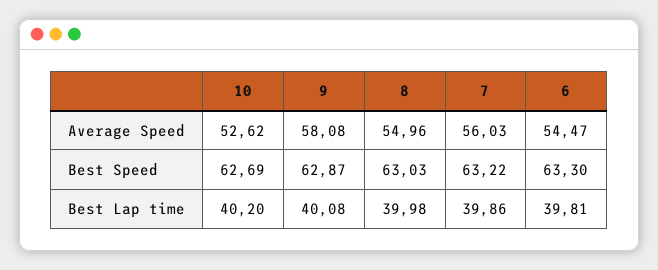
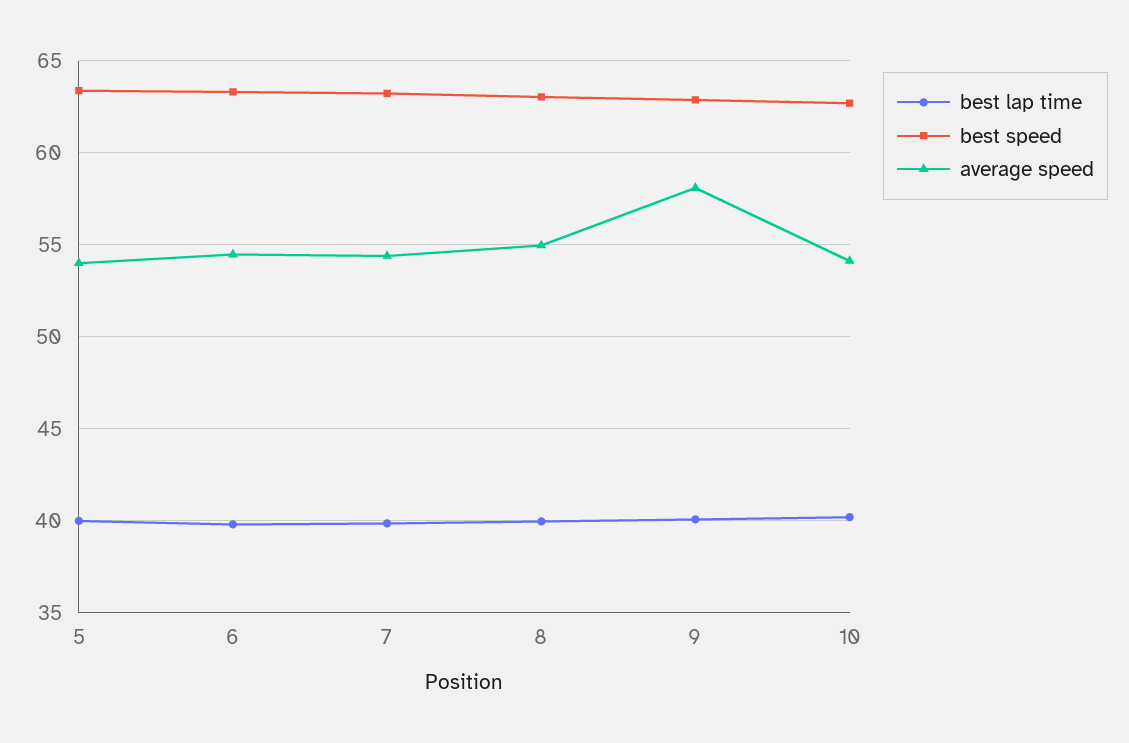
Average Speed, 10: 52.62 -> 54
Average Speed, 7: 56.03 -> 54.5
Best Lap time, 5: none -> 40
Best Speed, 5: none -> 63.5
Average Speed, 5: none -> 54

